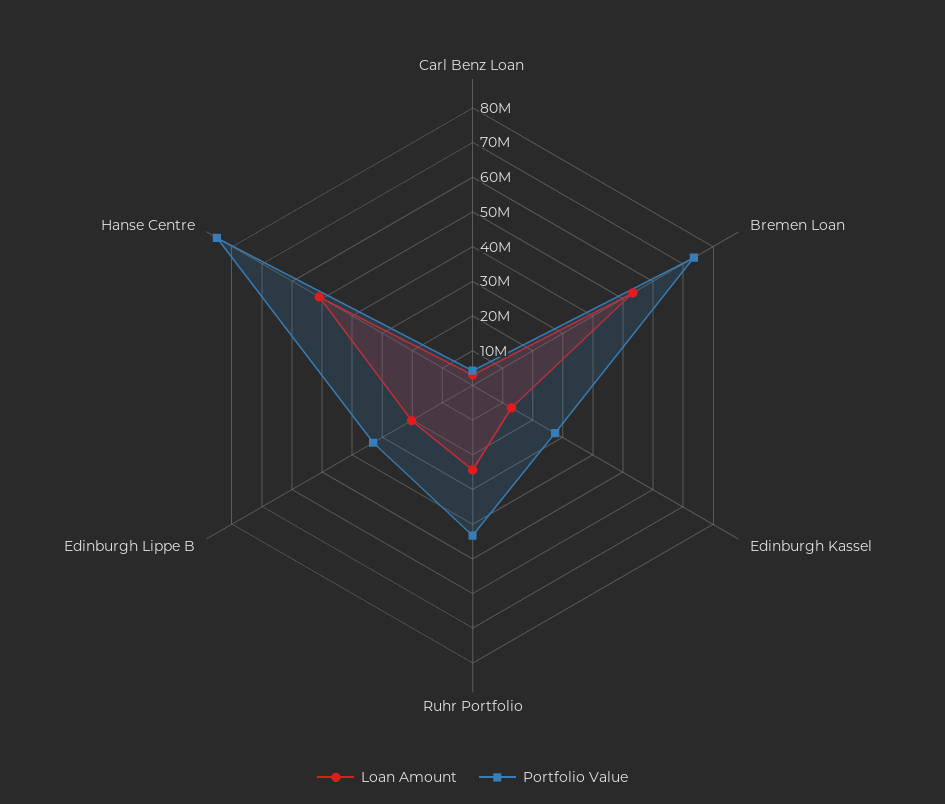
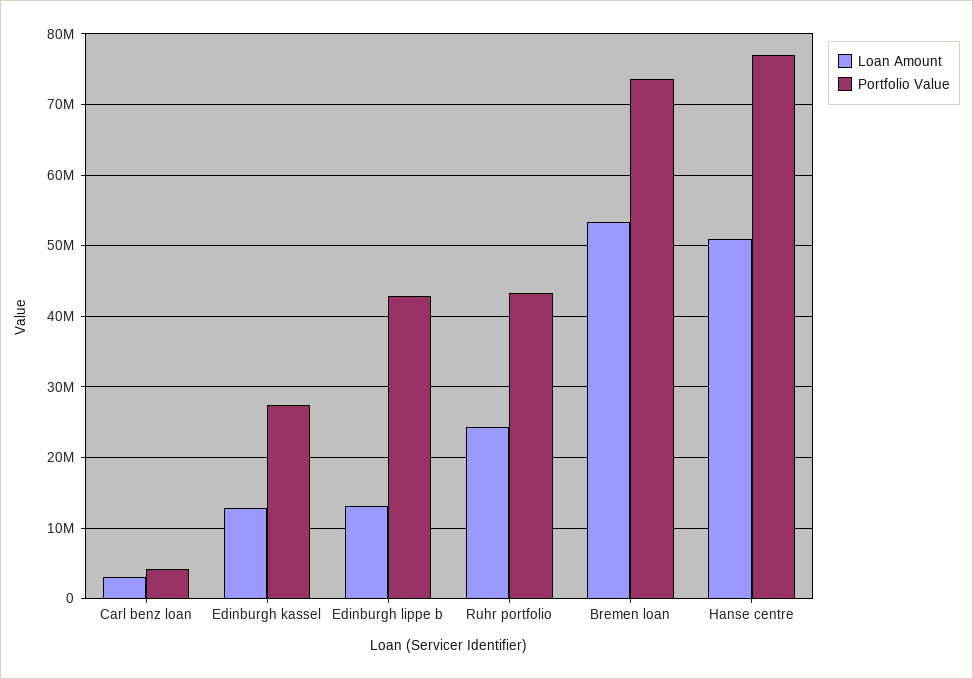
Loan Amount, Edinburgh Lippe B: 20000000 -> 13000000
Portfolio Value, Edinburgh Lippe B: 32500000 -> 43000000
Portfolio Value, Hanse Centre: 85000000 -> 77000000

